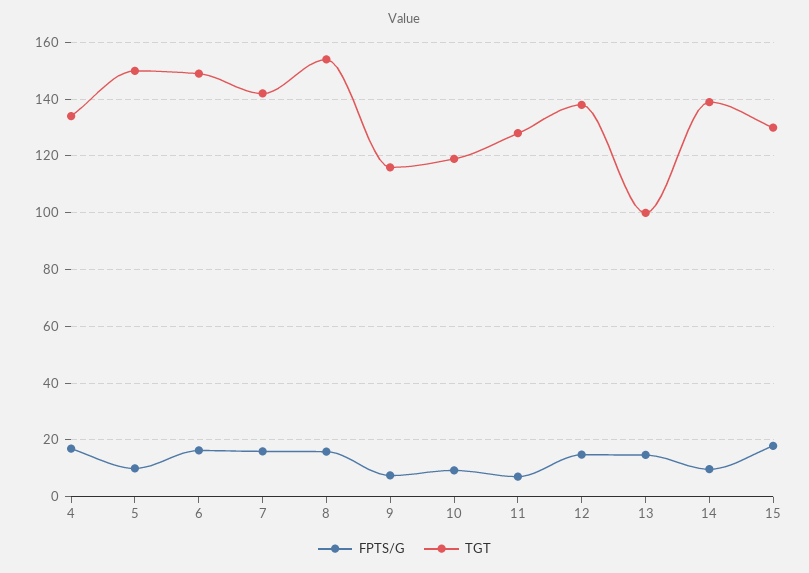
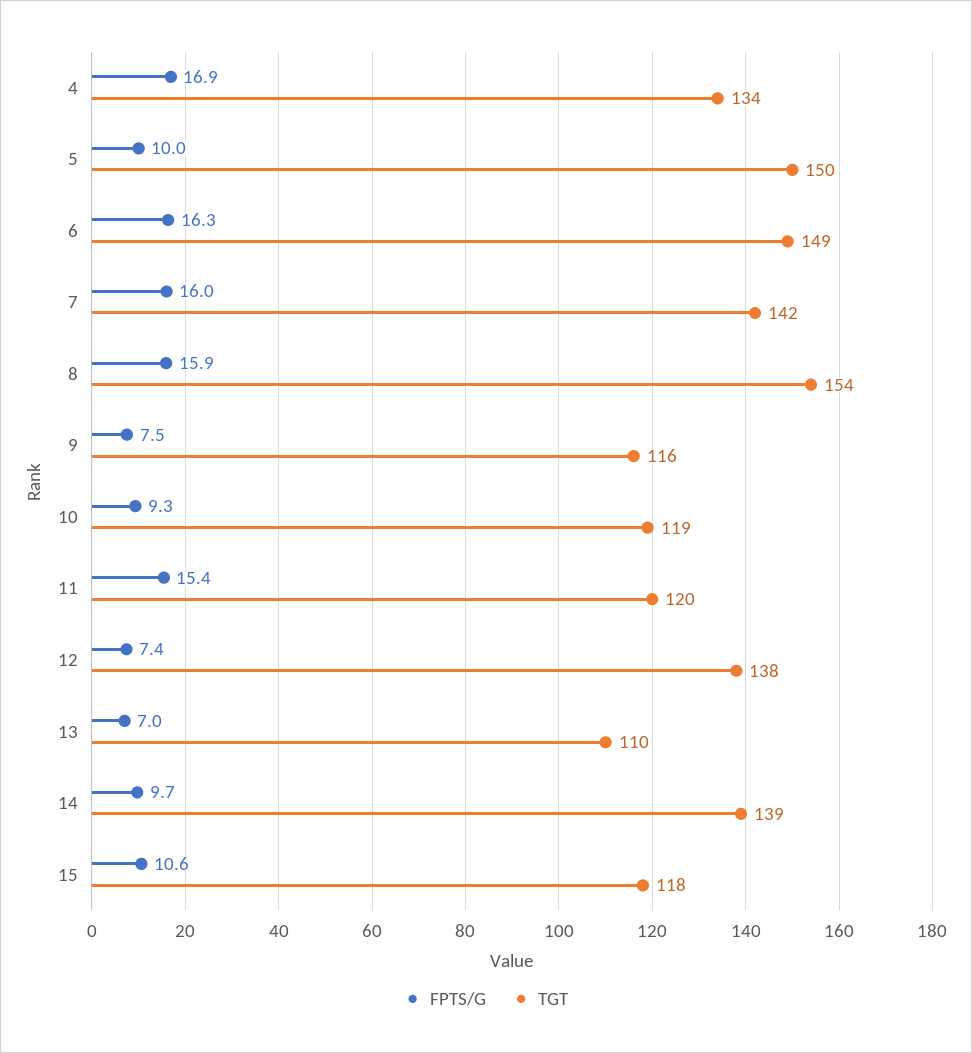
FPTS/G, 11: 7.5 -> 15.4
TGT, 11: 127.5 -> 120
FPTS/G, 12: 15 -> 7.4
FPTS/G, 13: 15 -> 7
TGT, 13: 100 -> 110
FPTS/G, 15: 17.5 -> 10.6
TGT, 15: 130 -> 118

